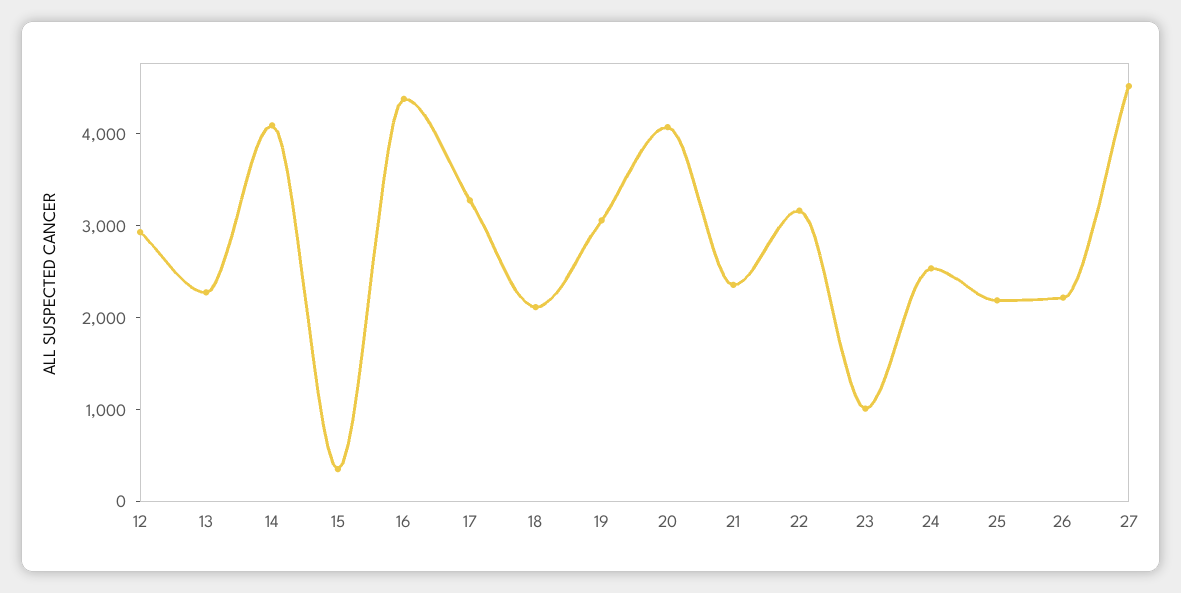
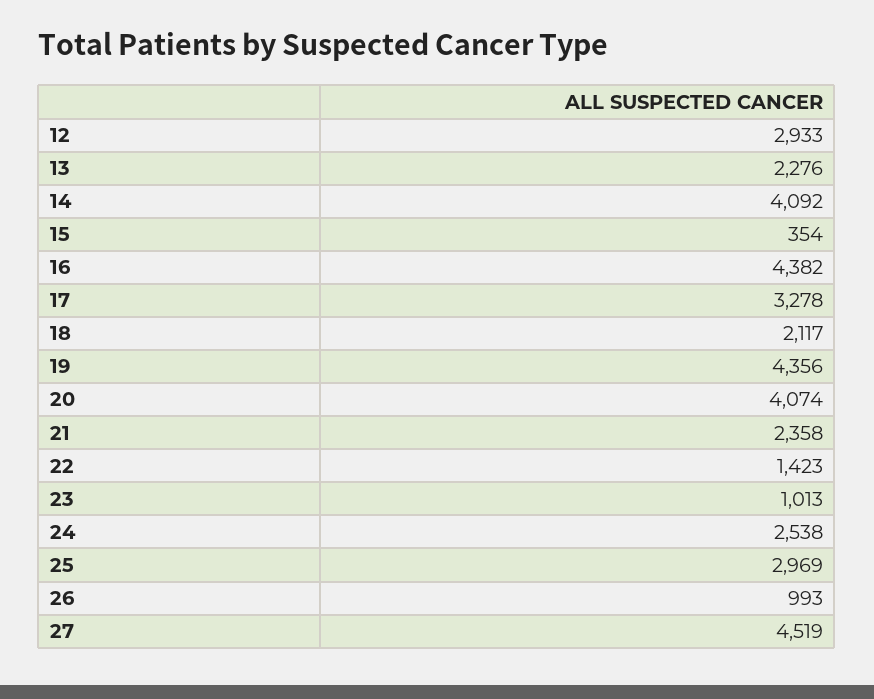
19: 3000 -> 4356
22: 3200 -> 1423
25: 2200 -> 2969
26: 2200 -> 993

